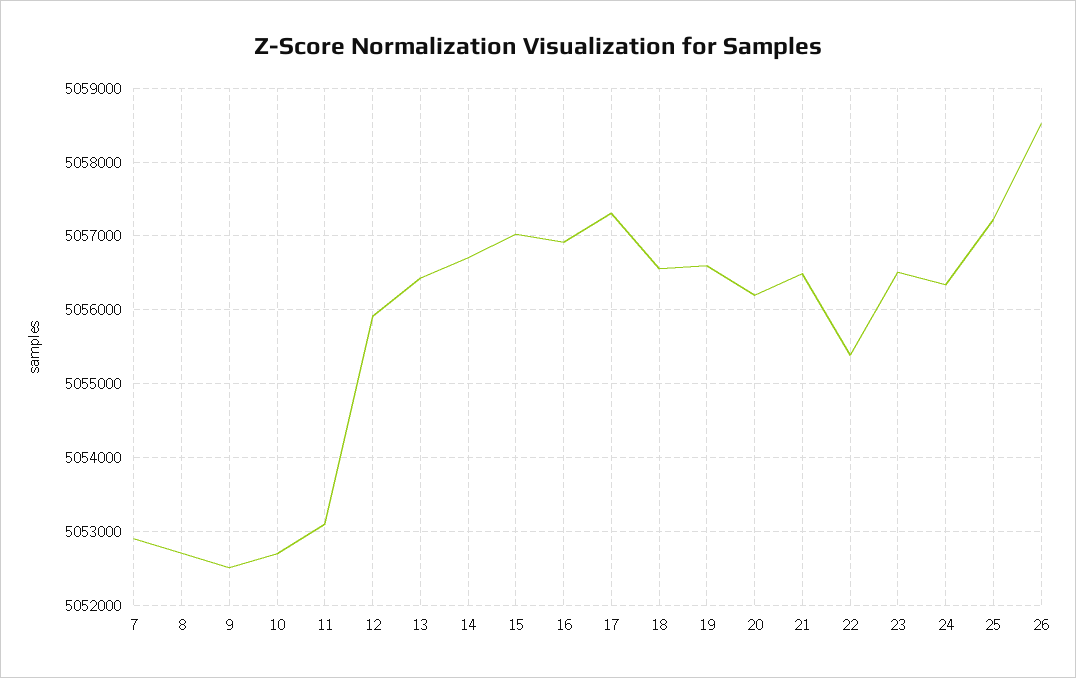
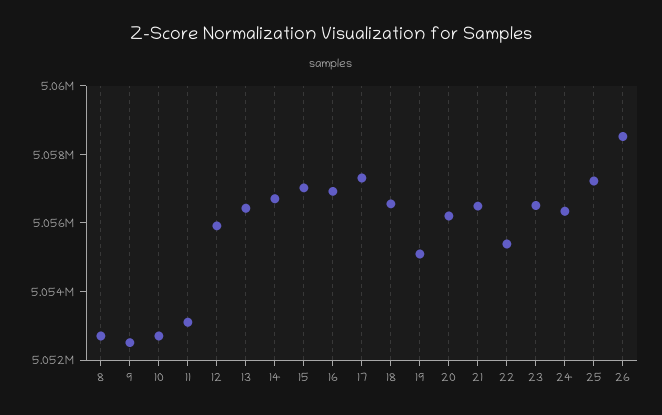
7: 5052900 -> none
19: 5056600 -> 5055000

